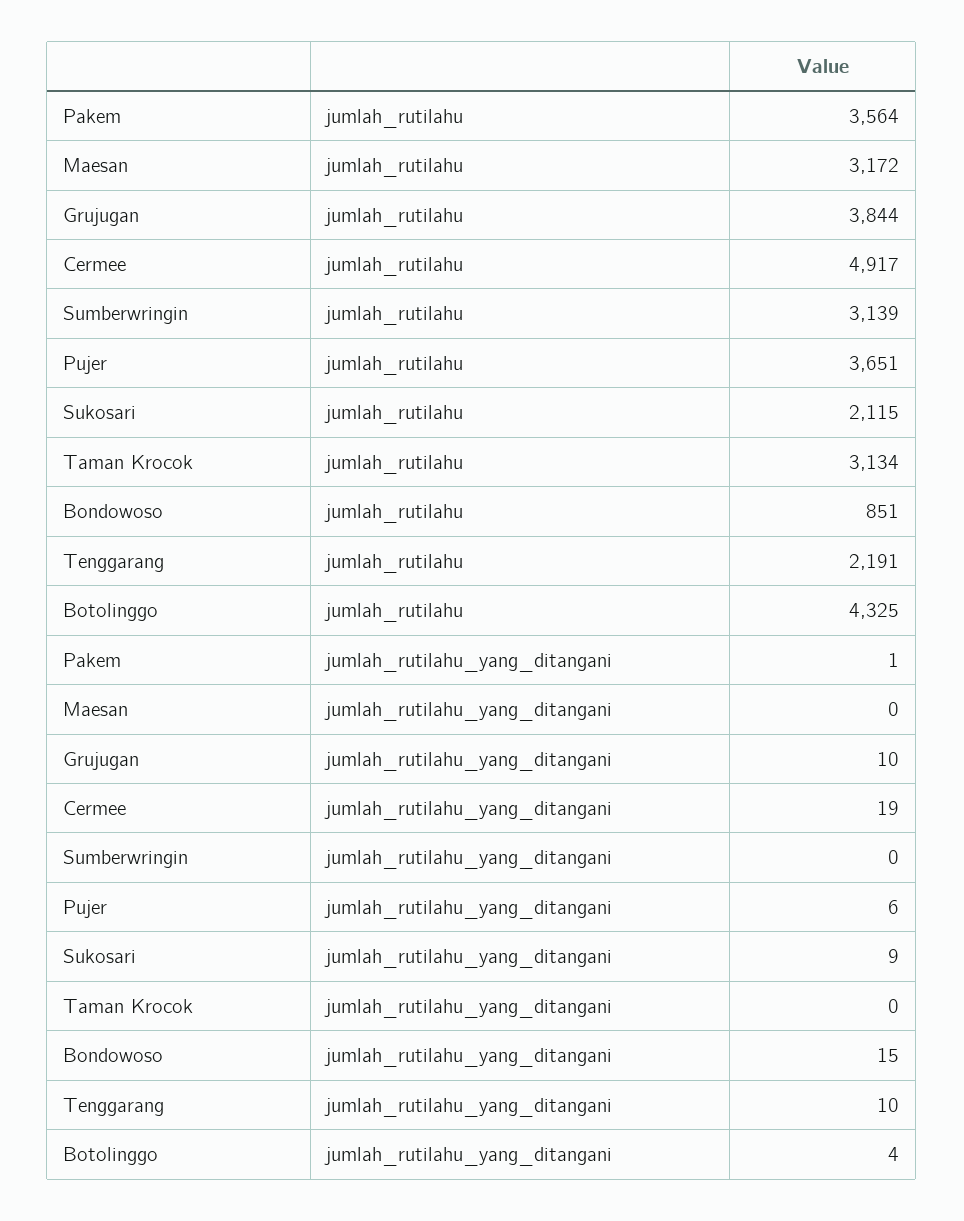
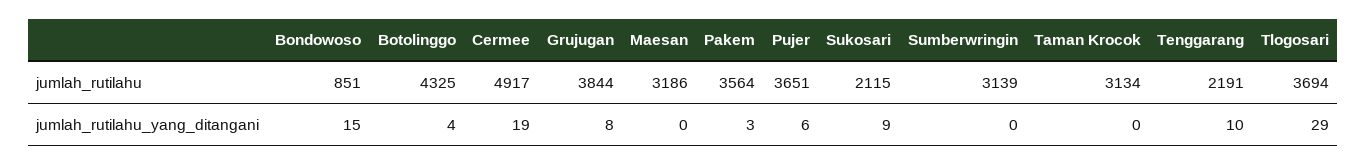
Maesan, jumlah_rutilahu: 3172 -> 3186
Pakem, jumlah_rutilahu_yang_ditangani: 1 -> 3
Grujugan, jumlah_rutilahu_yang_ditangani: 10 -> 8
Tlogosari, jumlah_rutilahu: none -> 3694
Tlogosari, jumlah_rutilahu_yang_ditangani: none -> 29

